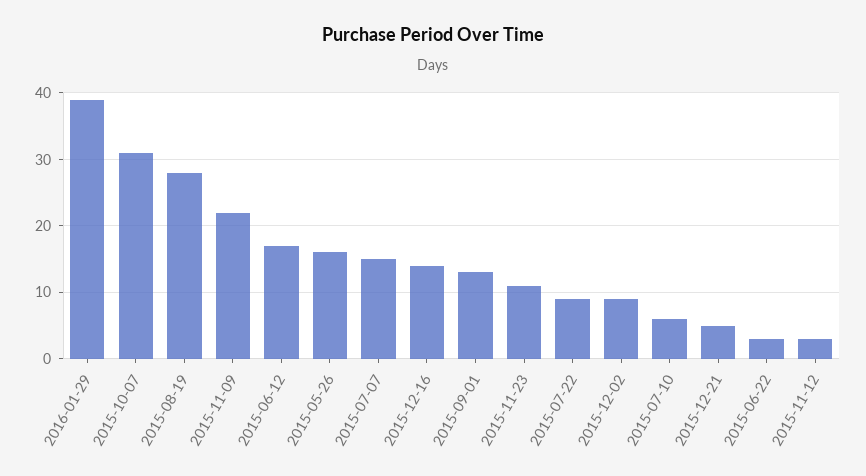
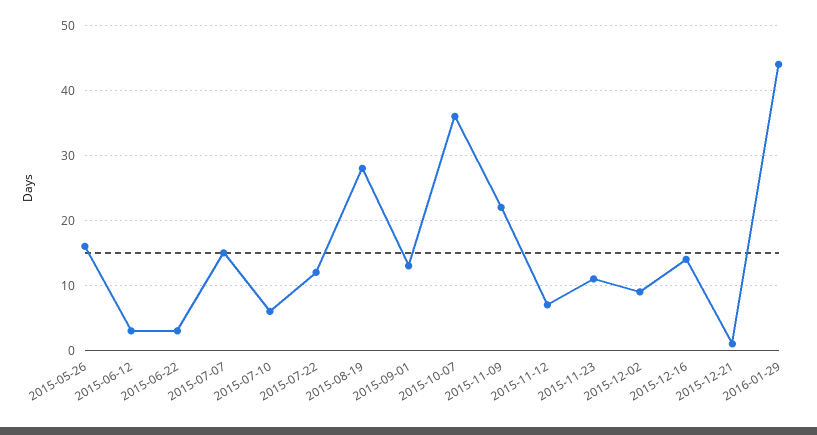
2016-01-29: 39 -> 44
2015-10-07: 31 -> 36
2015-06-12: 17 -> 3
2015-07-22: 9 -> 12
2015-12-21: 5 -> 1
2015-11-12: 3 -> 7

